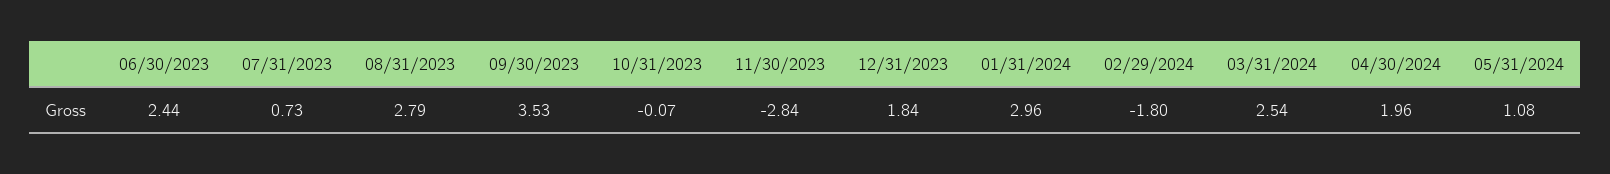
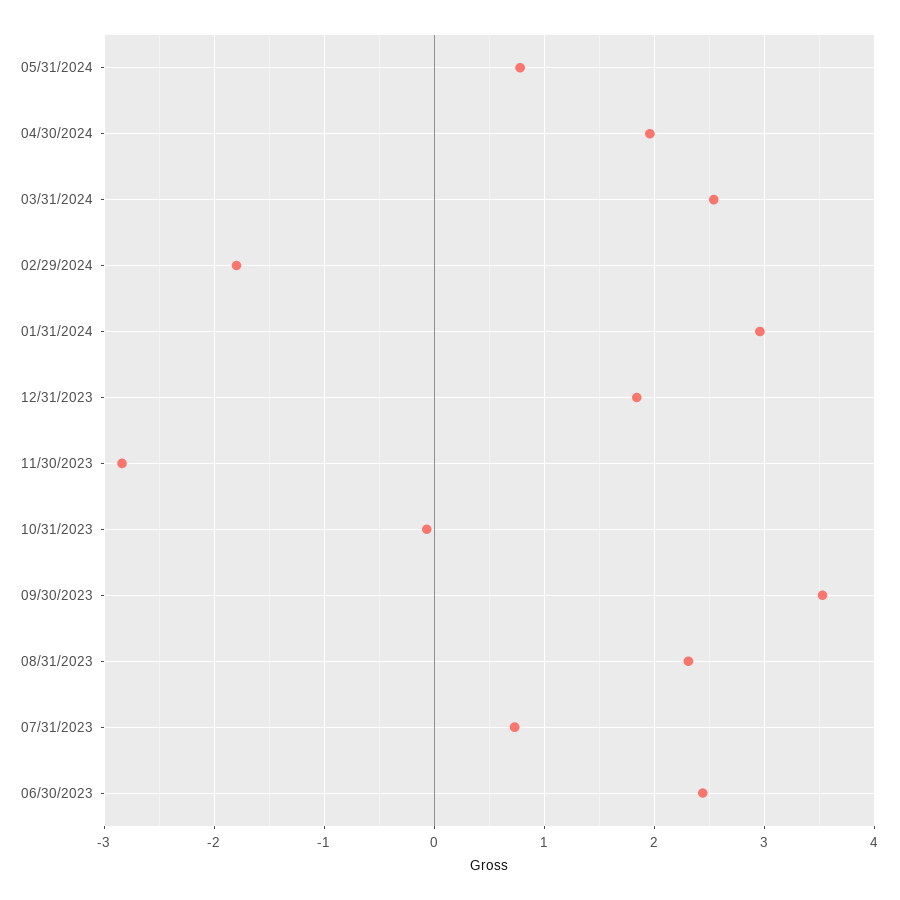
08/31/2023: 2.79 -> 2.3
05/31/2024: 1.08 -> 0.8

